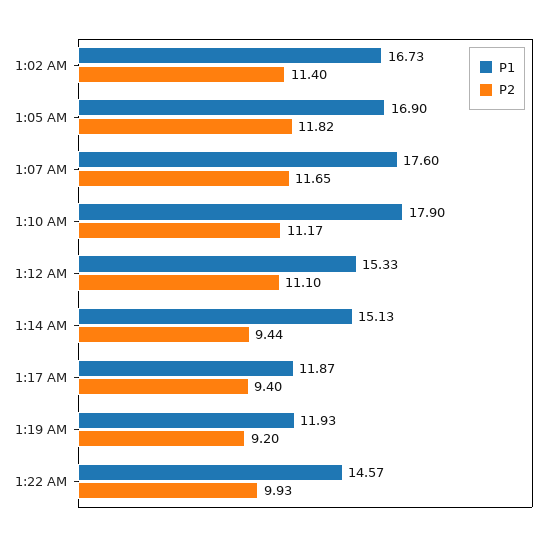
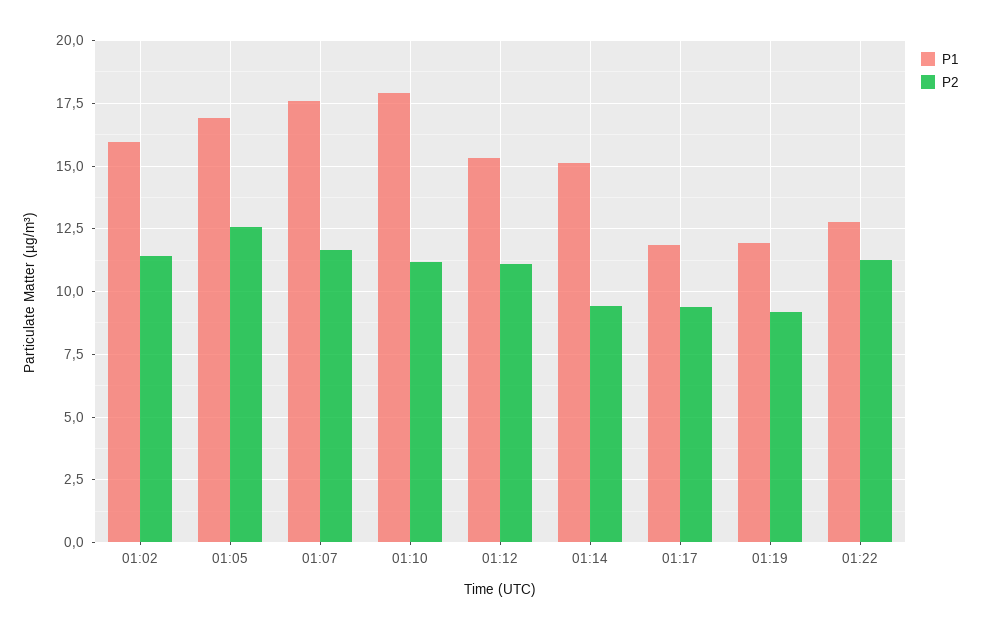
P1, 1:02 AM: 16.73 -> 16
P2, 1:05 AM: 11.82 -> 12.5
P1, 1:22 AM: 14.57 -> 12.75
P2, 1:22 AM: 9.93 -> 11.25

